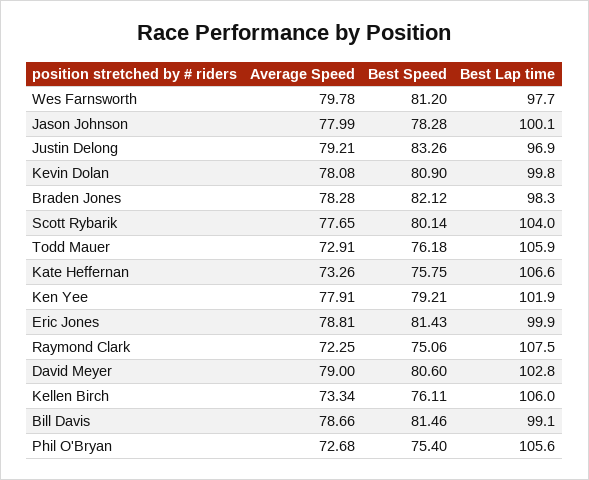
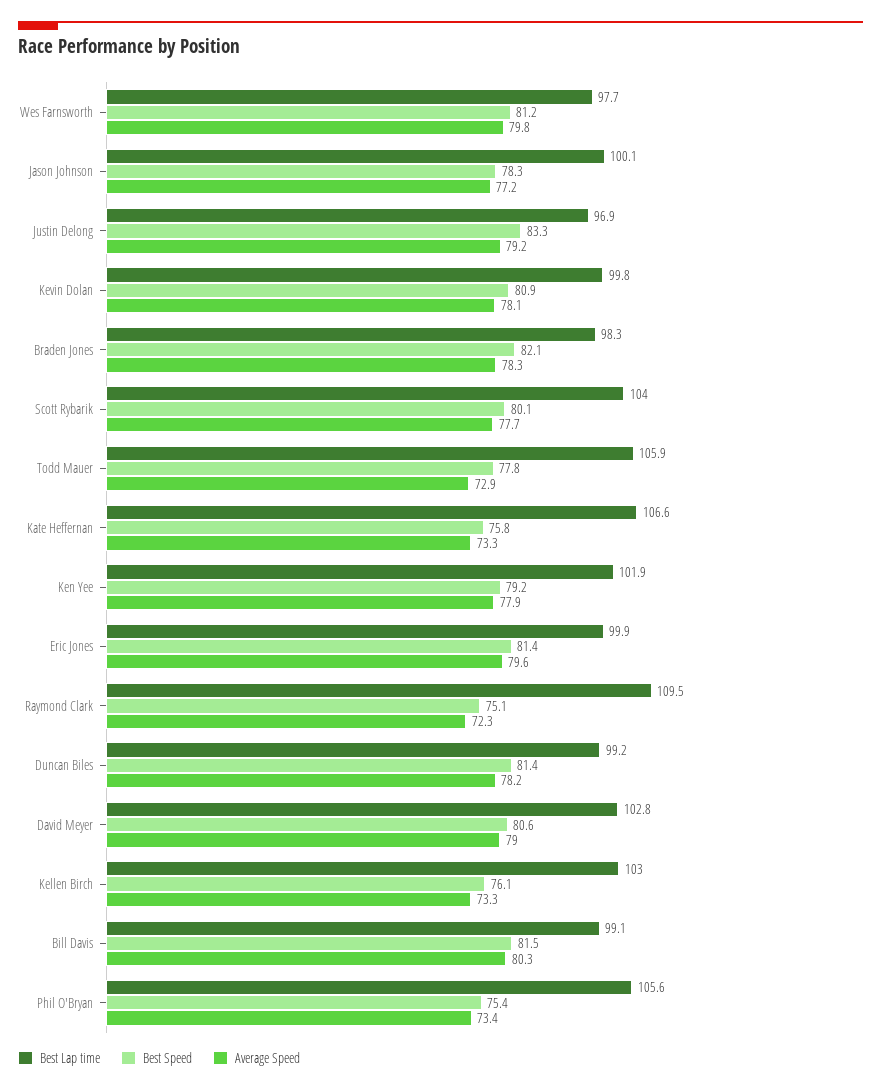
Average Speed, Jason Johnson: 77.99 -> 77.2
Best Speed, Todd Mauer: 76.18 -> 77.8
Average Speed, Eric Jones: 78.81 -> 79.6
Best Lap time, Raymond Clark: 107.5 -> 109.5
Best Lap time, Kellen Birch: 106 -> 103
Average Speed, Bill Davis: 78.66 -> 80.3
Average Speed, Phil O'Bryan: 72.68 -> 73.4
Best Lap time, Duncan Biles: none -> 99.2
Best Speed, Duncan Biles: none -> 81.4
Average Speed, Duncan Biles: none -> 78.2

